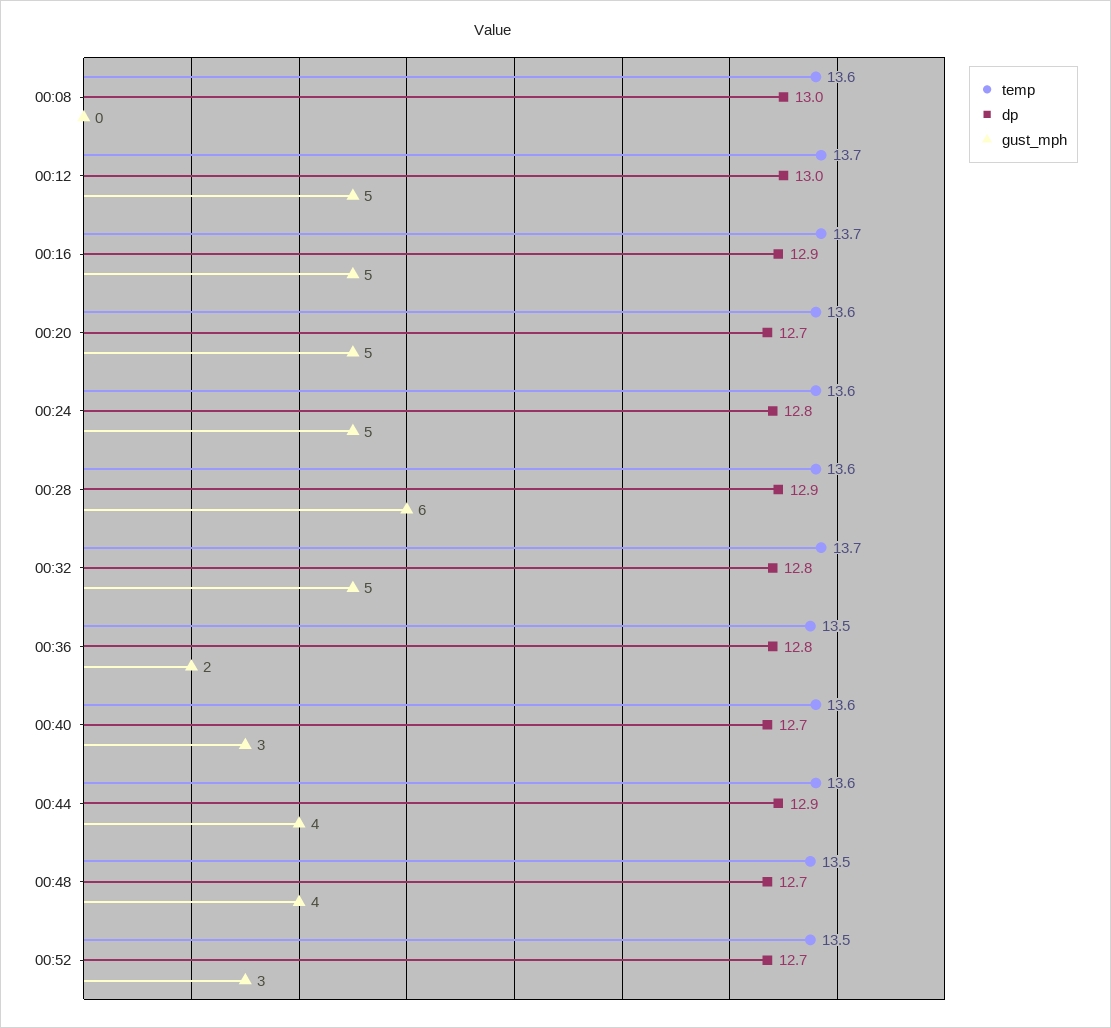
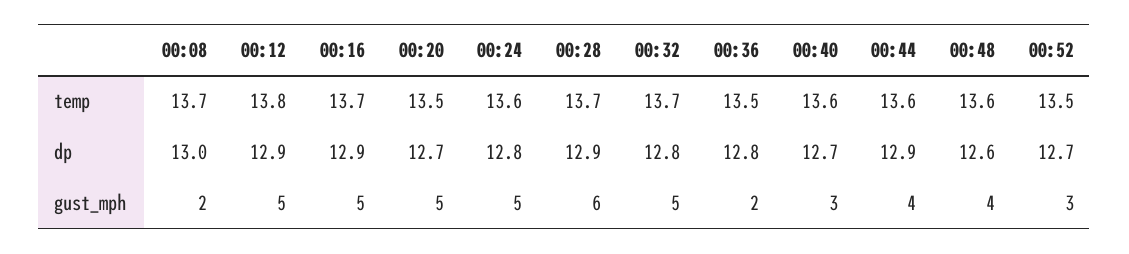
temp, 00:08: 13.6 -> 13.7
gust_mph, 00:08: 0 -> 2
temp, 00:12: 13.7 -> 13.8
dp, 00:12: 13 -> 12.9
temp, 00:20: 13.6 -> 13.5
temp, 00:28: 13.6 -> 13.7
temp, 00:48: 13.5 -> 13.6
dp, 00:48: 12.7 -> 12.6

